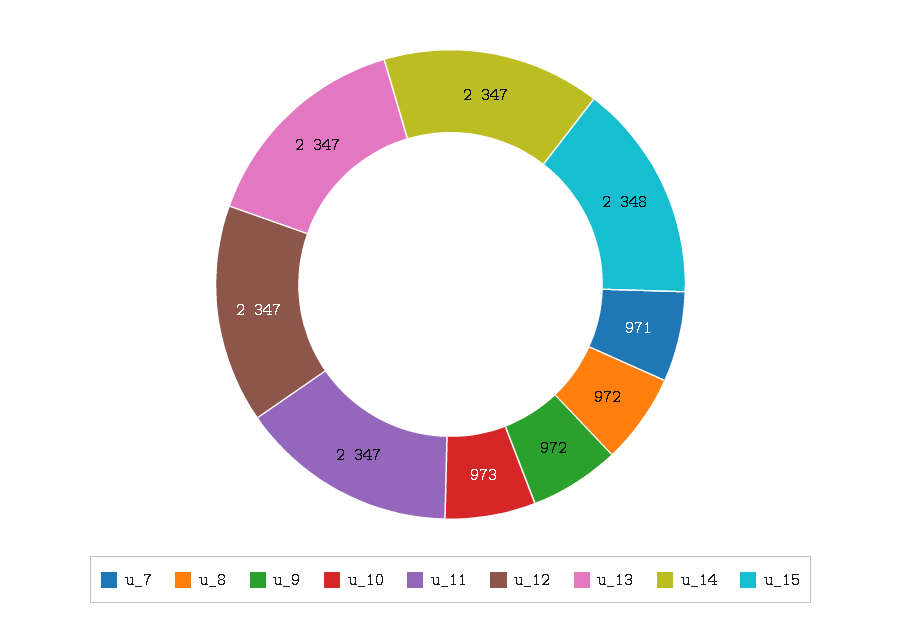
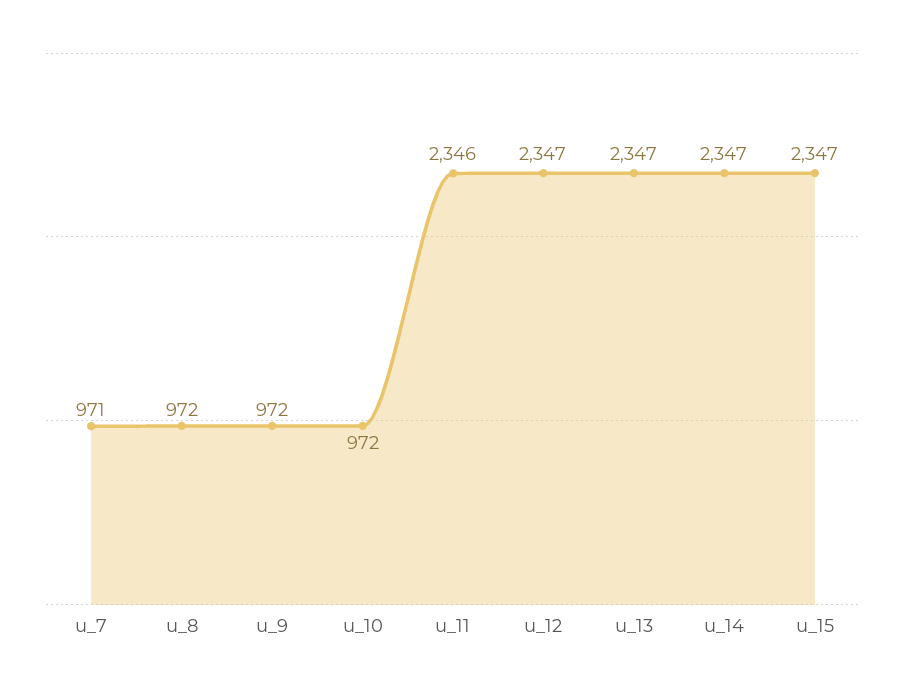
u_10: 973 -> 972
u_11: 2347 -> 2346
u_15: 2348 -> 2347

